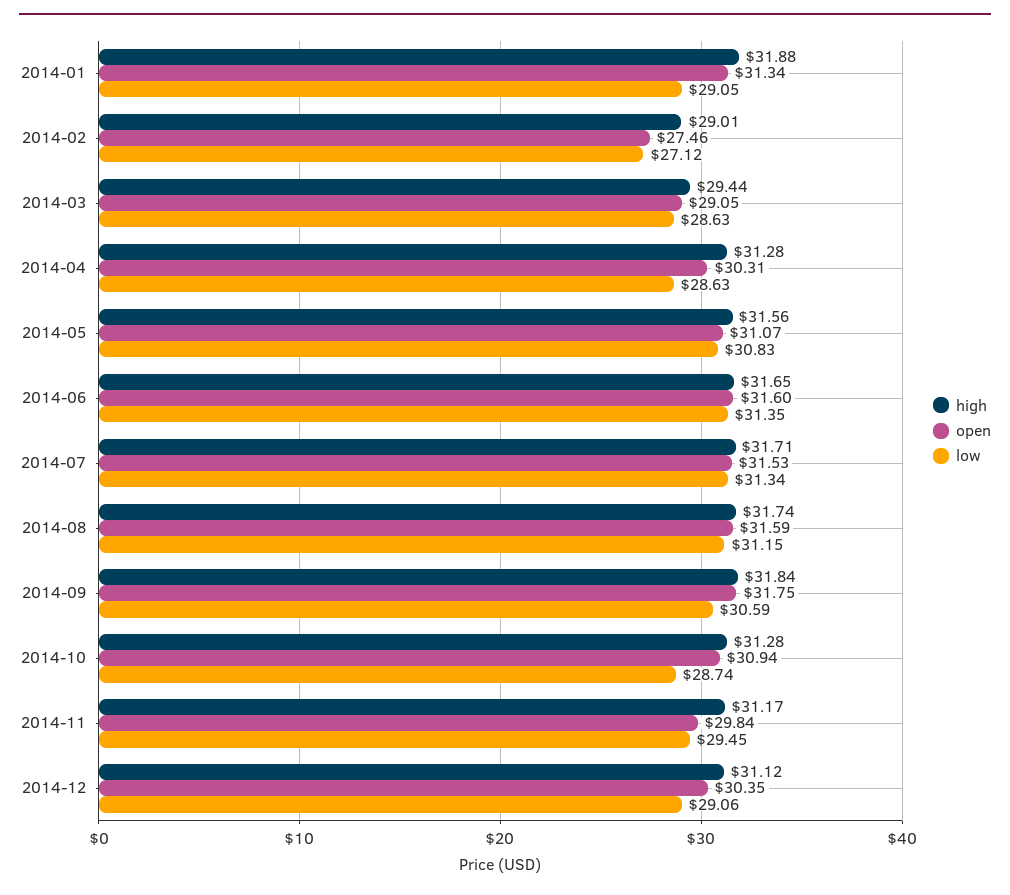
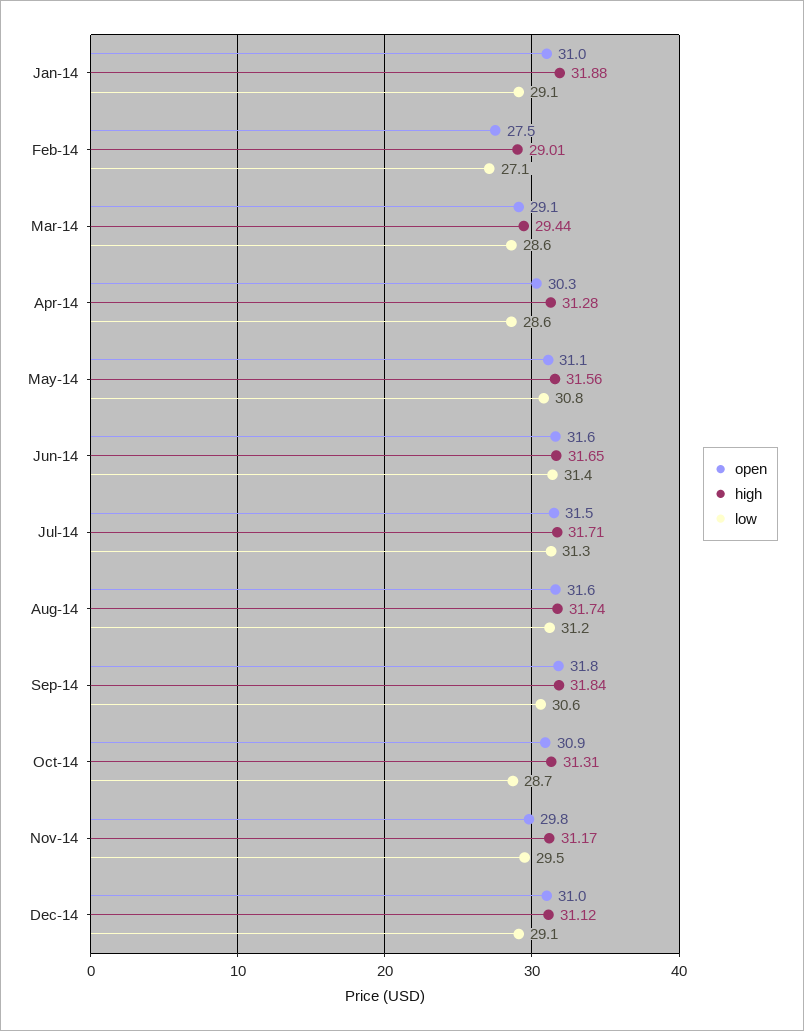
open, 2014-01: 31.34 -> 31
high, 2014-10: 31.28 -> 31.31
open, 2014-12: 30.35 -> 31

